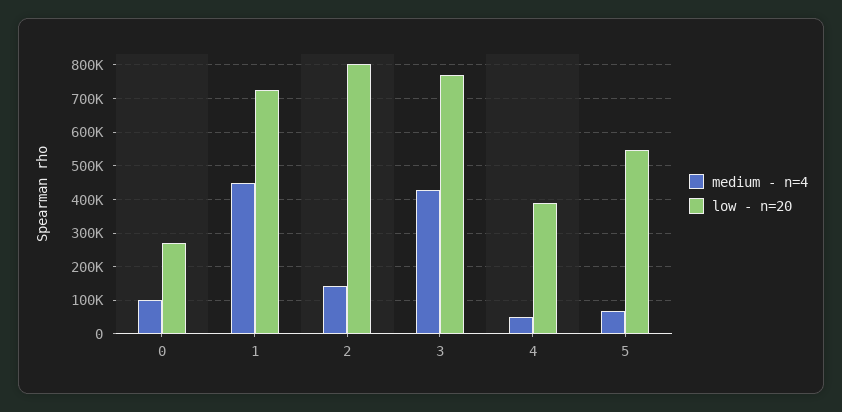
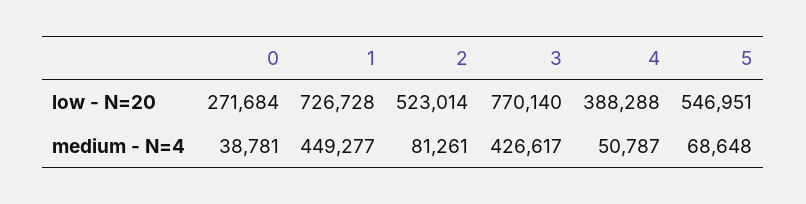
medium - n=4, 0: 100000 -> 38781
medium - n=4, 2: 140000 -> 81261
low - n=20, 2: 800000 -> 523014

